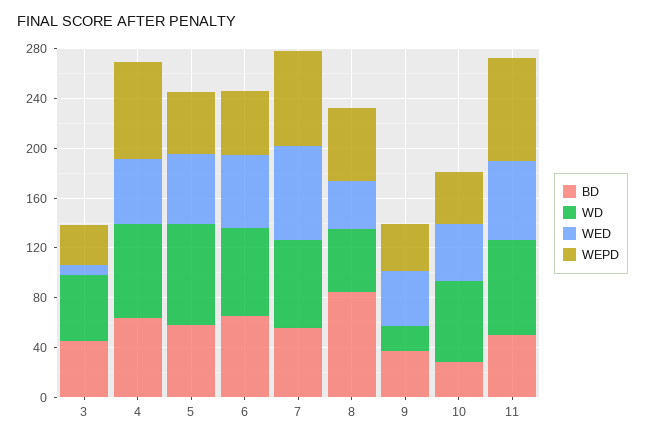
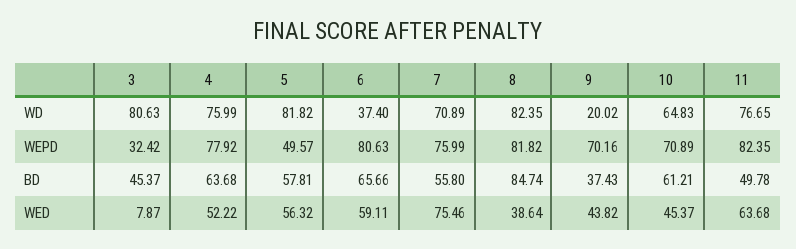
WD, 3: 50 -> 80.63
WD, 6: 70 -> 37.4
WEPD, 6: 50 -> 80.63
WD, 8: 50 -> 82.35
WEPD, 8: 60 -> 81.82
WEPD, 9: 40 -> 70.16
BD, 10: 30 -> 61.21
WEPD, 10: 40 -> 70.89

